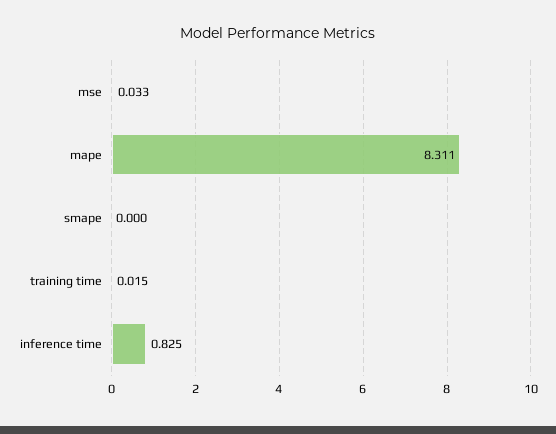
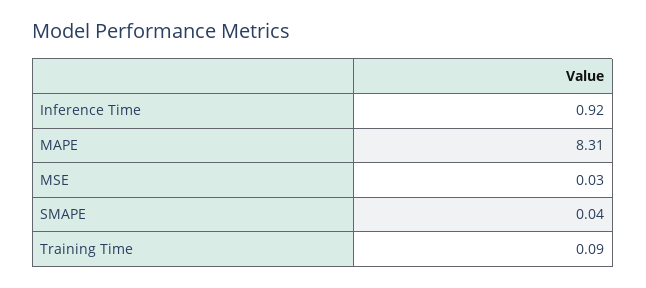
smape: 0 -> 0.04
training time: 0.015 -> 0.09
inference time: 0.825 -> 0.92

